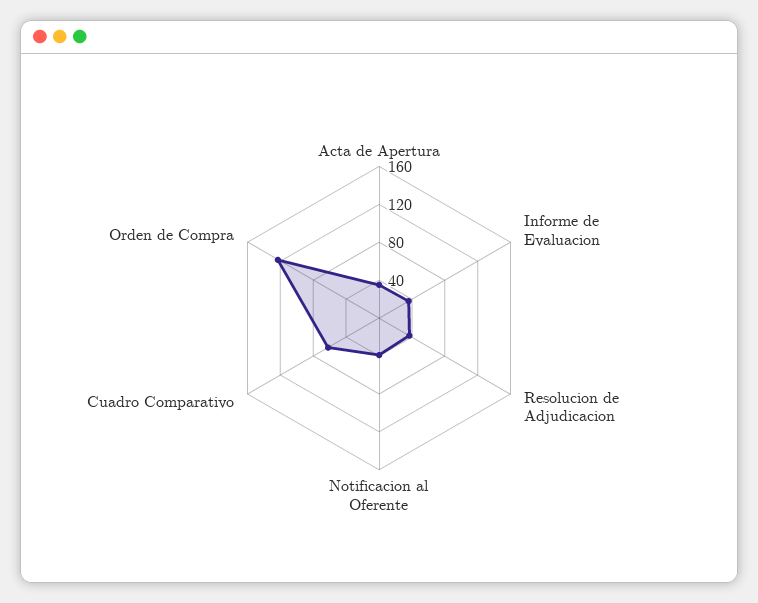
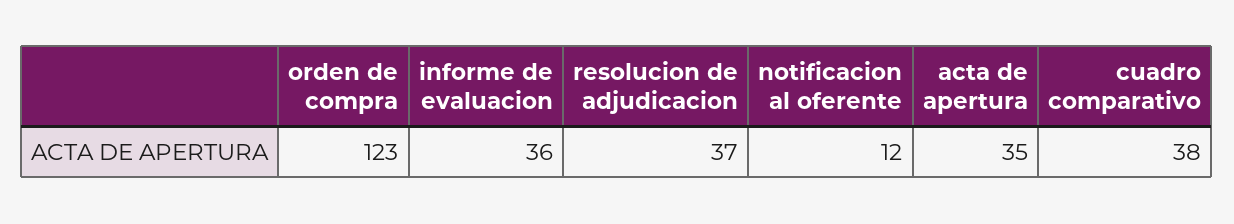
Notificacion al Oferente: 40 -> 12
Cuadro Comparativo: 60 -> 38

